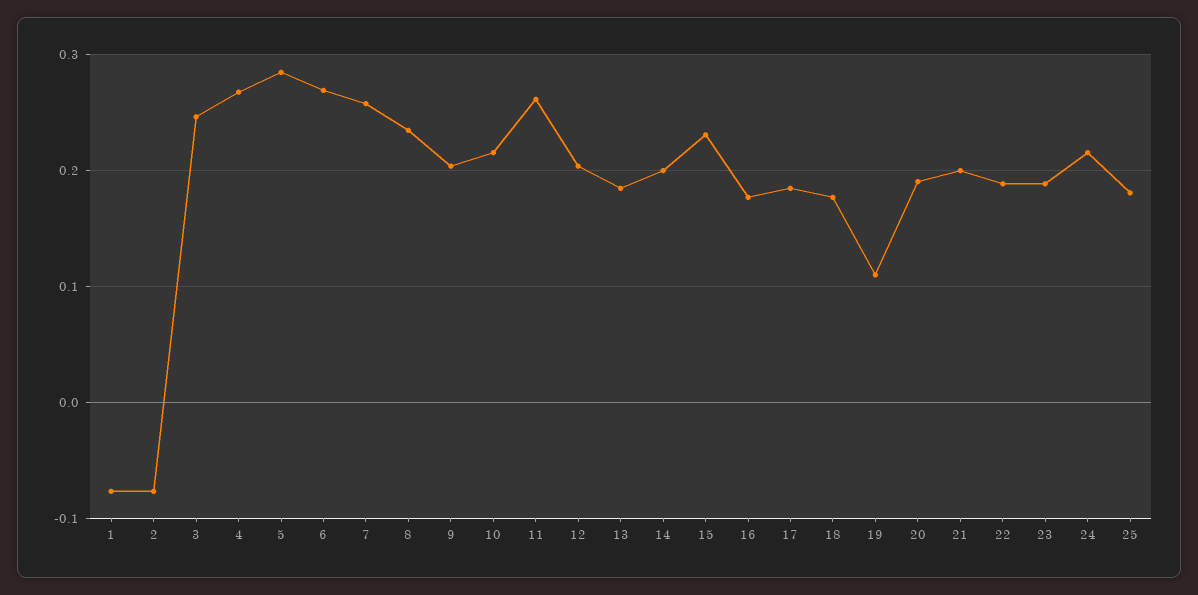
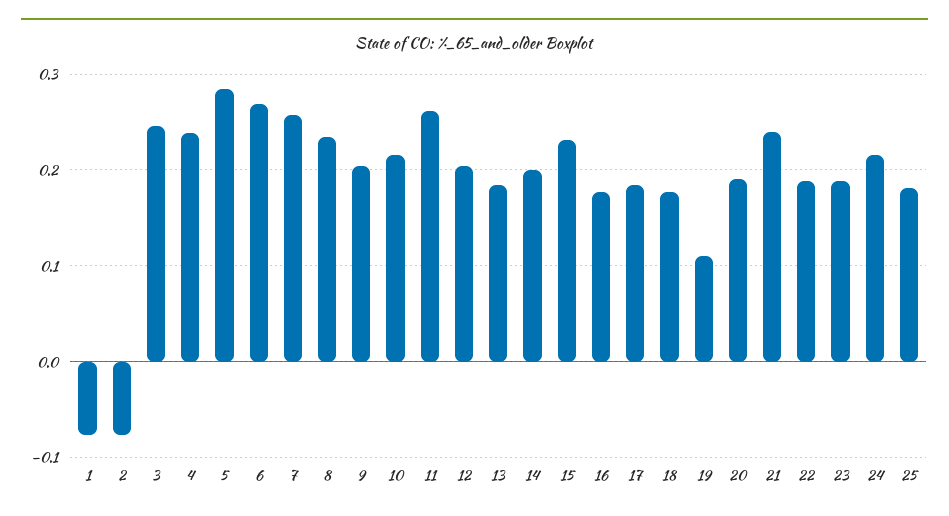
4: 0.27 -> 0.24
21: 0.2 -> 0.24

